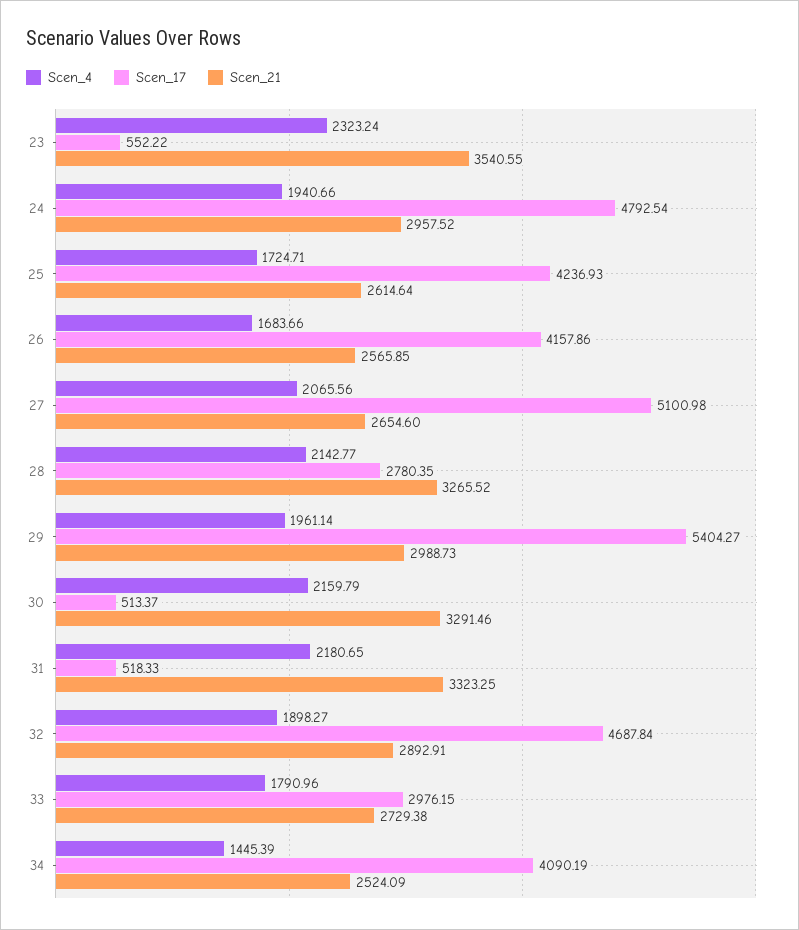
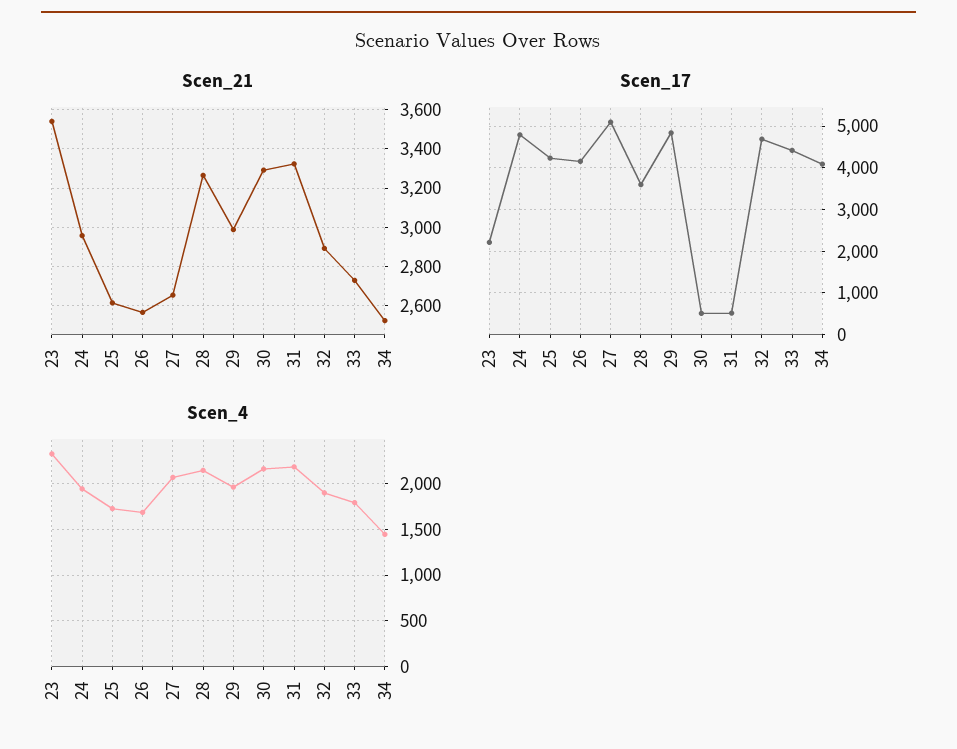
Scen_17, 23: 552.22 -> 2200
Scen_17, 28: 2780.35 -> 3600
Scen_17, 29: 5404.27 -> 4800
Scen_17, 33: 2976.15 -> 4400

